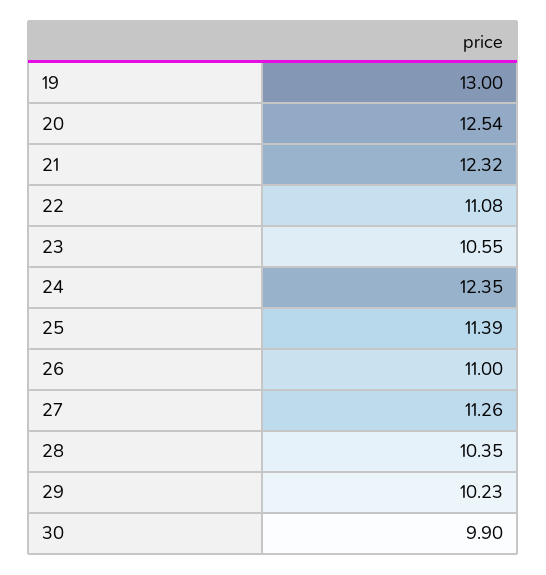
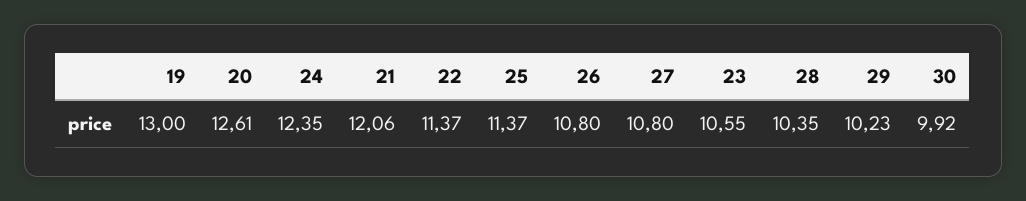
20: 12.54 -> 12.61
21: 12.32 -> 12.06
22: 11.08 -> 11.37
25: 11.39 -> 11.37
26: 11 -> 10.8
27: 11.26 -> 10.8
30: 9.9 -> 9.92

